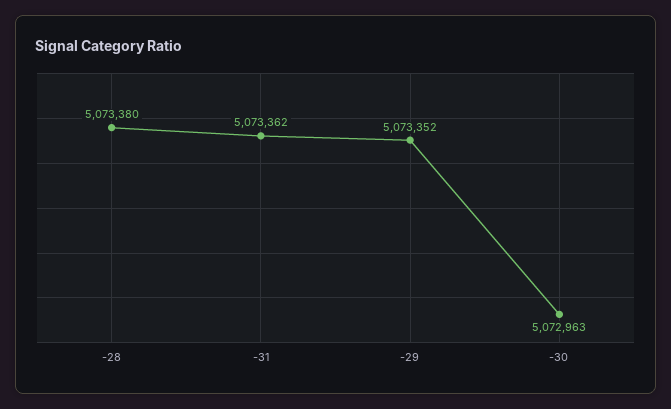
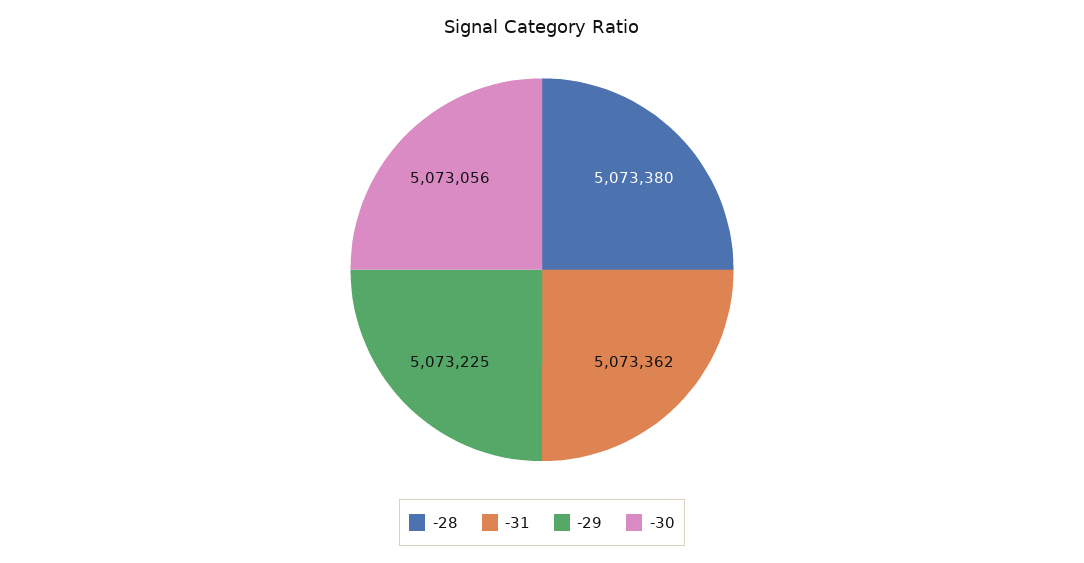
-29: 5073352 -> 5073225
-30: 5072963 -> 5073056

